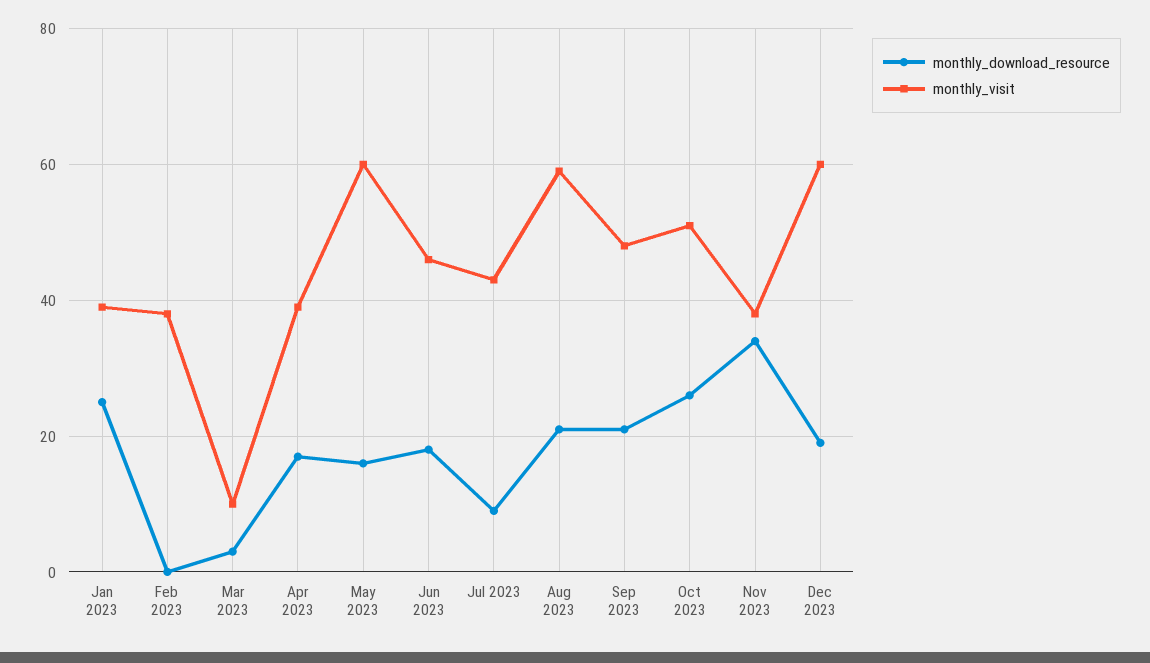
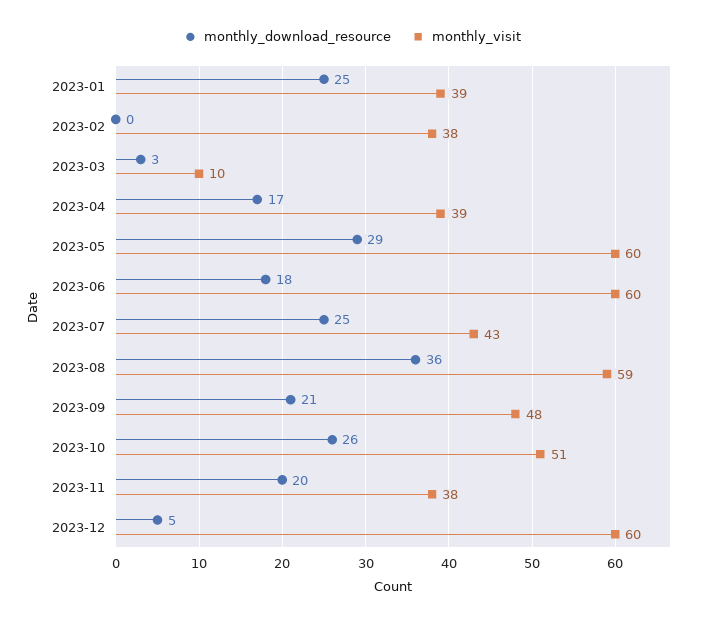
monthly_download_resource, May 2023: 15 -> 29
monthly_visit, Jun 2023: 45 -> 60
monthly_download_resource, Jul 2023: 10 -> 25
monthly_download_resource, Aug 2023: 20 -> 36
monthly_download_resource, Nov 2023: 35 -> 20
monthly_download_resource, Dec 2023: 20 -> 5

